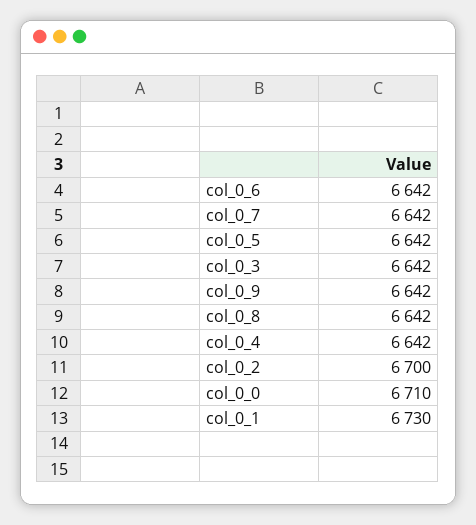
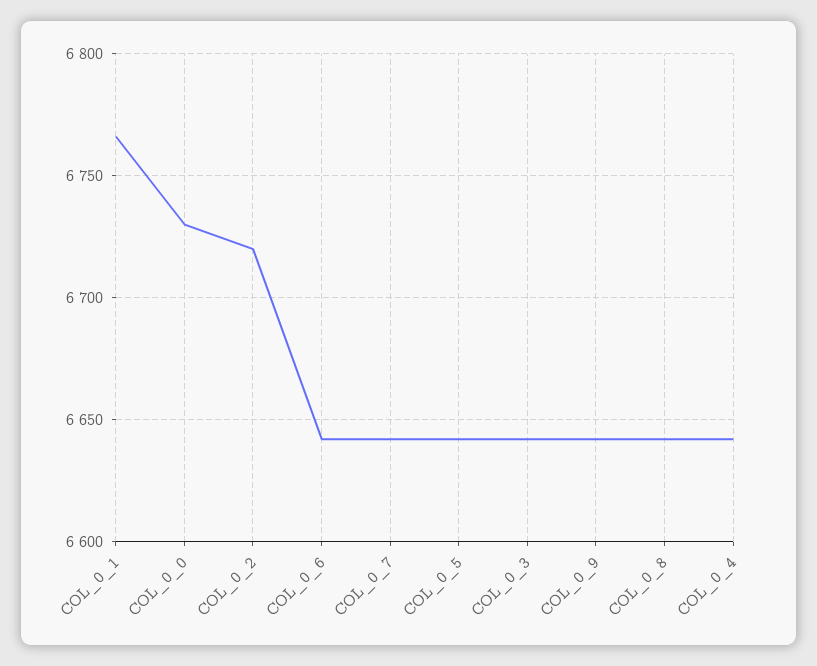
col_0_2: 6700 -> 6720
col_0_0: 6710 -> 6730
col_0_1: 6730 -> 6765

